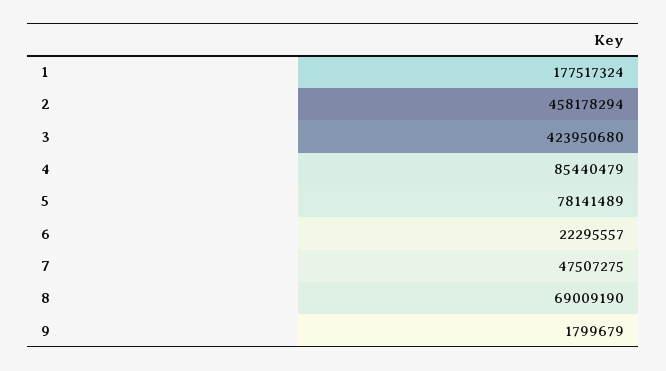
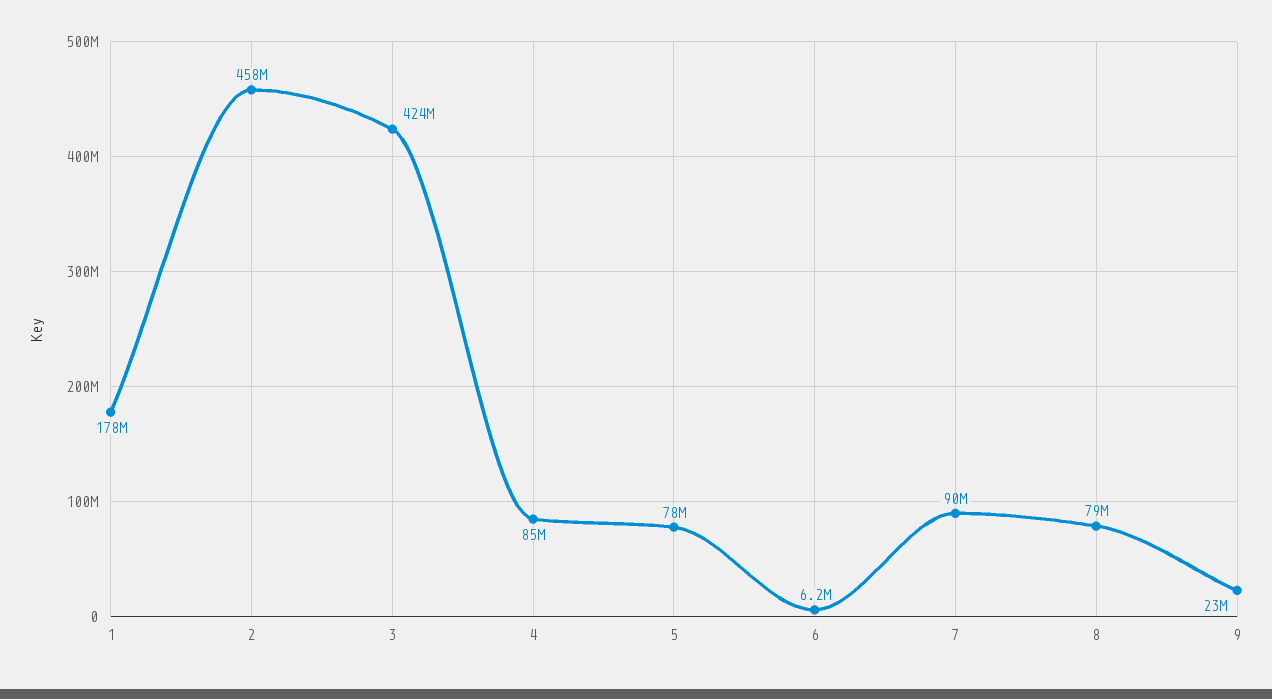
6: 22295557 -> 6200000
7: 47507275 -> 90000000
8: 69009190 -> 79000000
9: 1799679 -> 23000000

